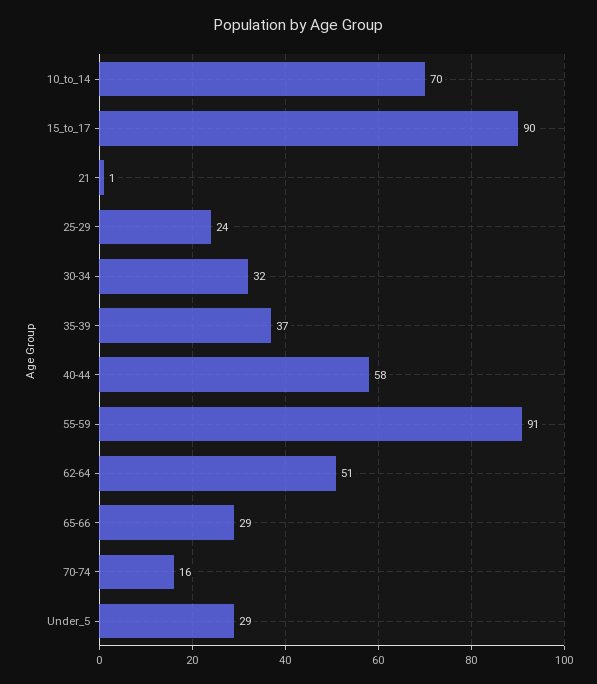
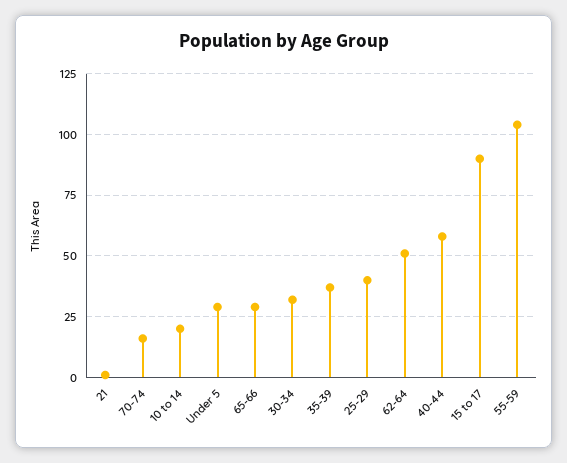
10_to_14: 70 -> 20
25-29: 24 -> 40
55-59: 91 -> 105

